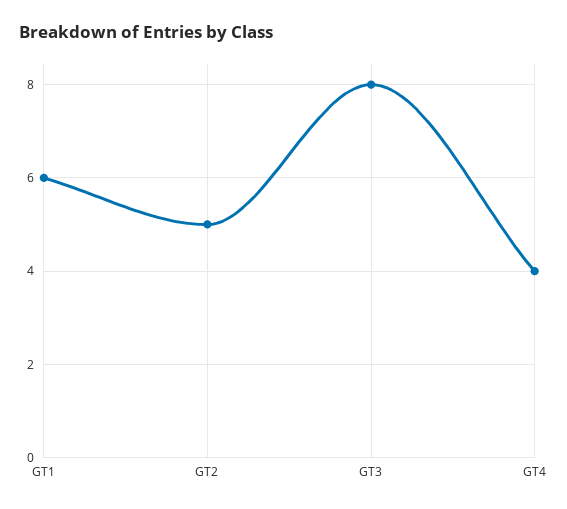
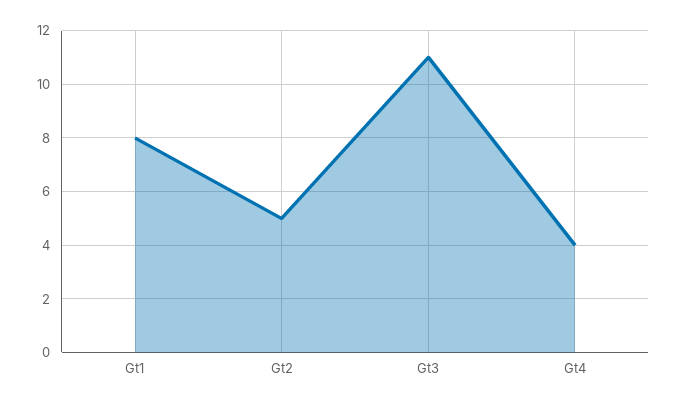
GT1: 6 -> 8
GT3: 8 -> 11

